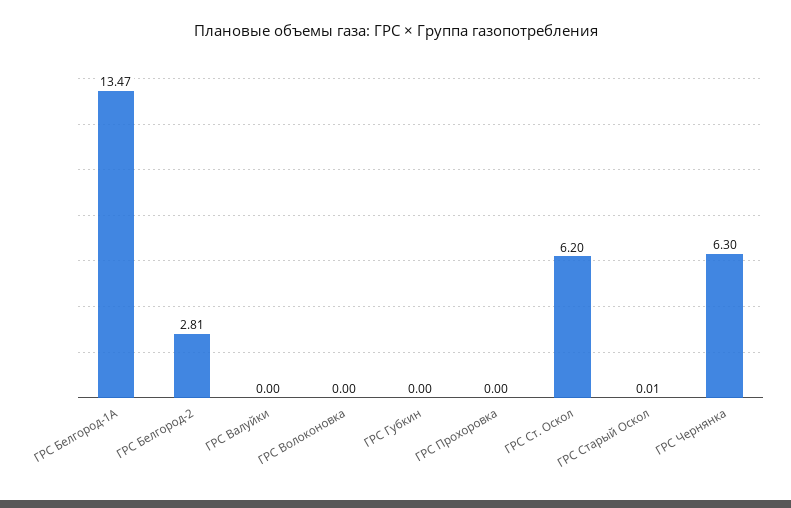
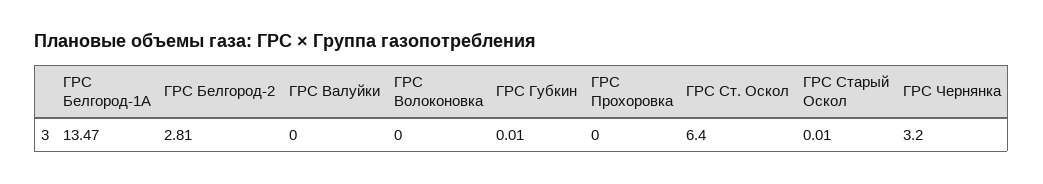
ГРС Губкин: 0 -> 0.01
ГРС Ст. Оскол: 6.2 -> 6.4
ГРС Чернянка: 6.3 -> 3.2

